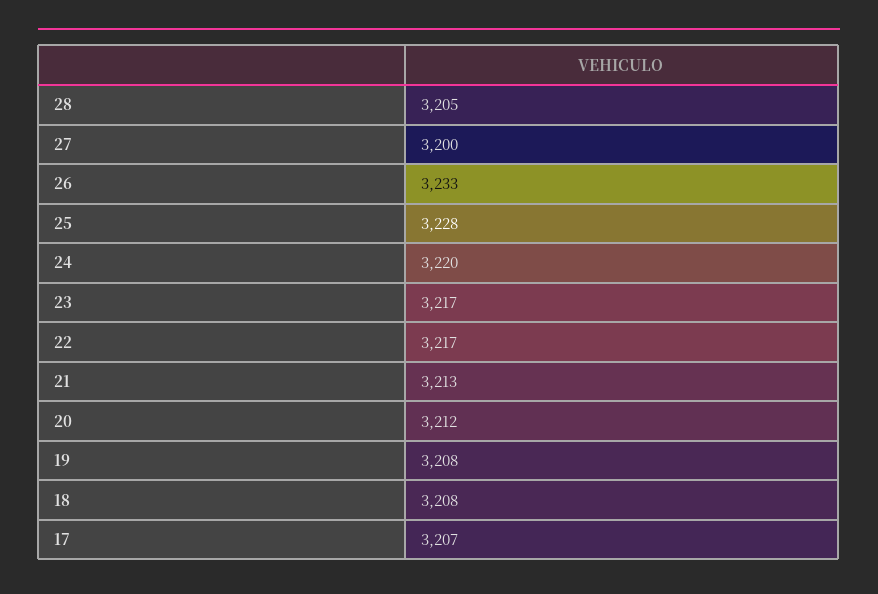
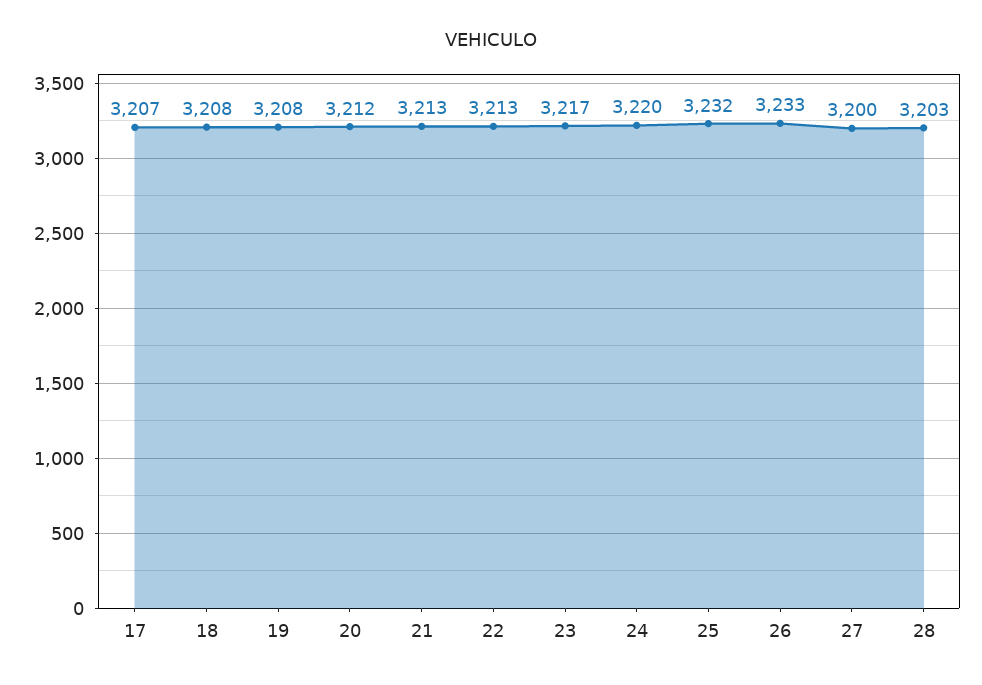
28: 3205 -> 3203
25: 3228 -> 3232
22: 3217 -> 3213

